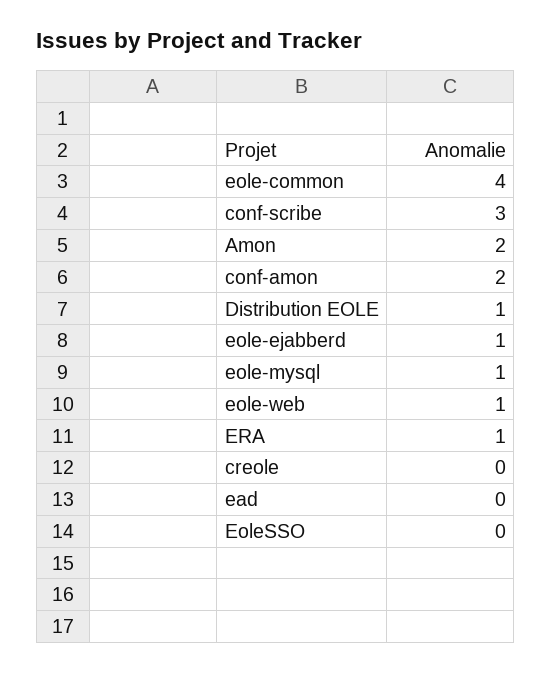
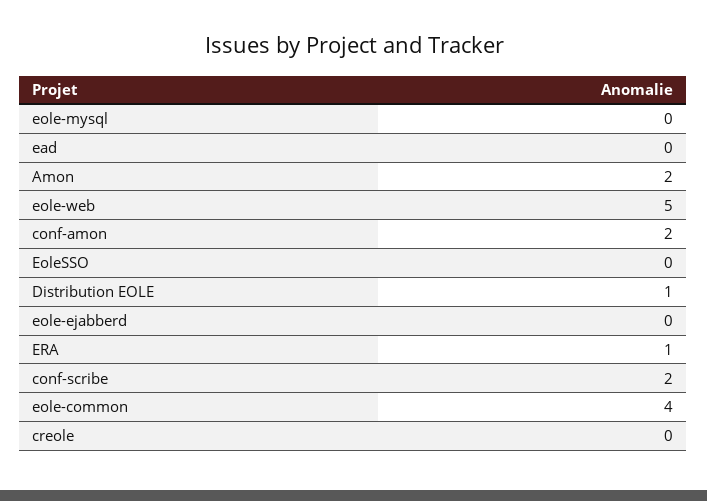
conf-scribe: 3 -> 2
eole-ejabberd: 1 -> 0
eole-mysql: 1 -> 0
eole-web: 1 -> 5

